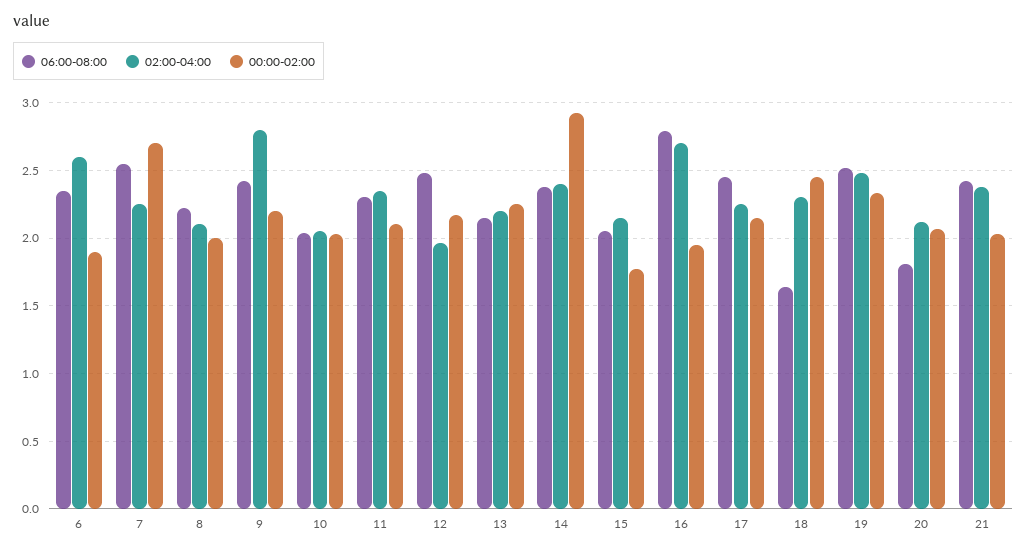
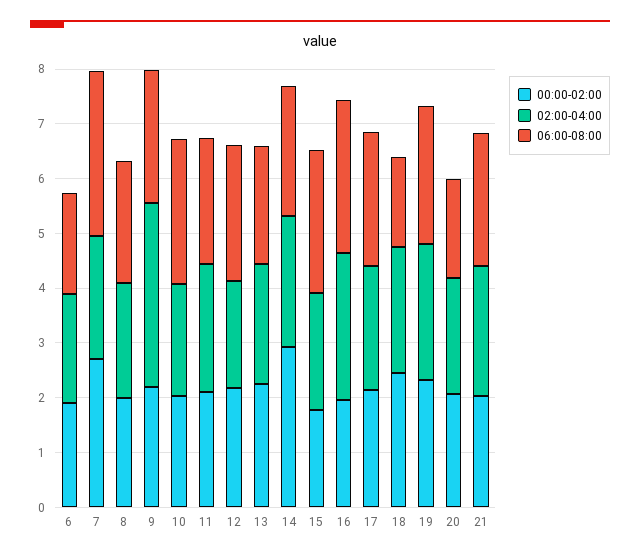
06:00-08:00, 6: 2.35 -> 1.8
02:00-04:00, 6: 2.6 -> 2
06:00-08:00, 7: 2.55 -> 3
02:00-04:00, 9: 2.8 -> 3.4
06:00-08:00, 10: 2.05 -> 2.6
06:00-08:00, 15: 2.05 -> 2.6

